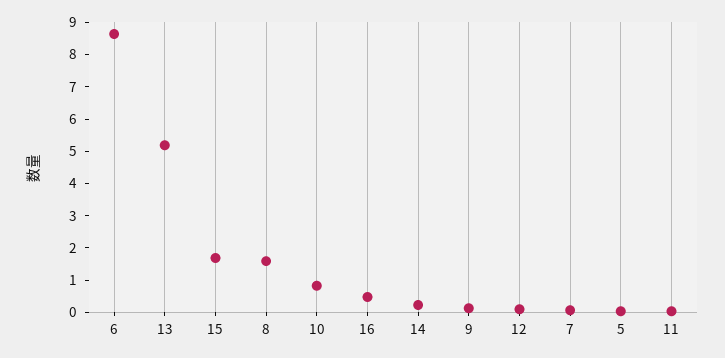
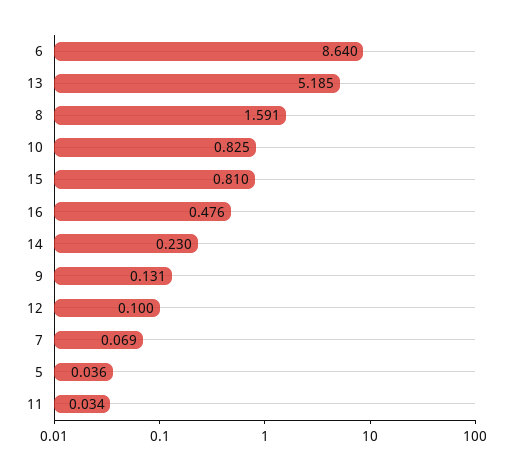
15: 1.75 -> 0.81

